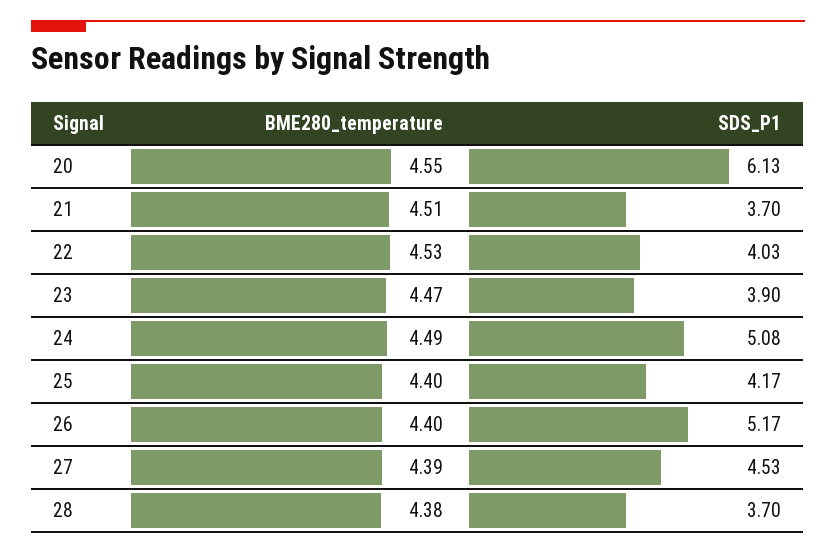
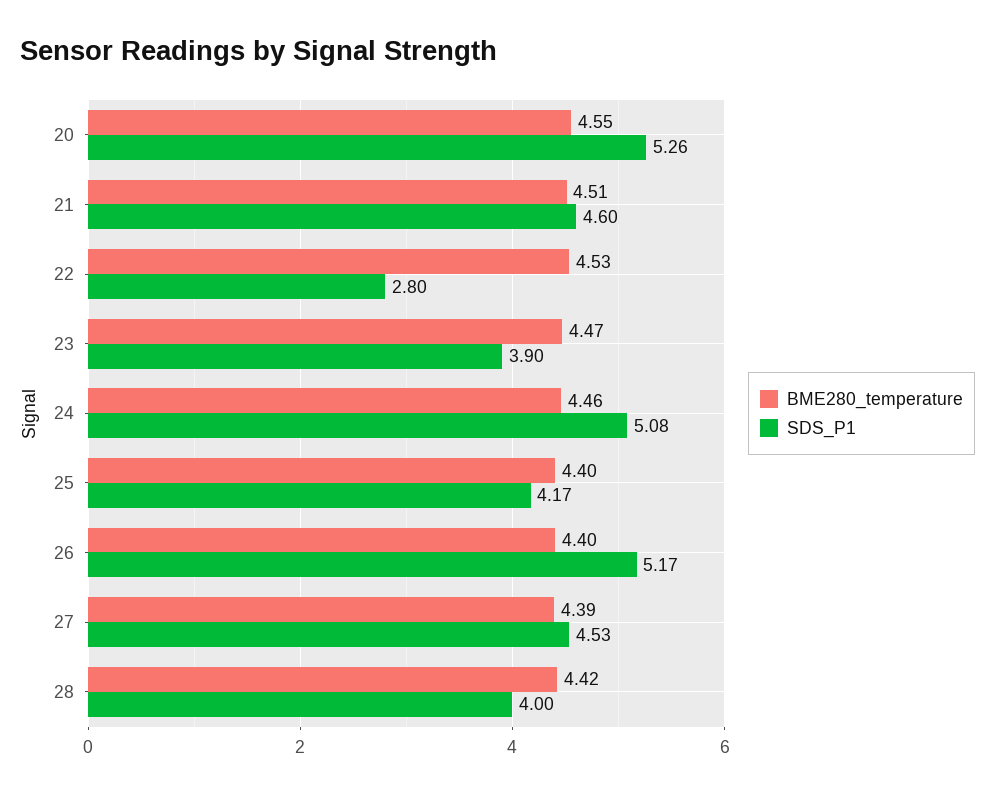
SDS_P1, 20: 6.13 -> 5.26
SDS_P1, 21: 3.7 -> 4.6
SDS_P1, 22: 4.03 -> 2.8
BME280_temperature, 24: 4.49 -> 4.46
BME280_temperature, 28: 4.38 -> 4.42
SDS_P1, 28: 3.7 -> 4

